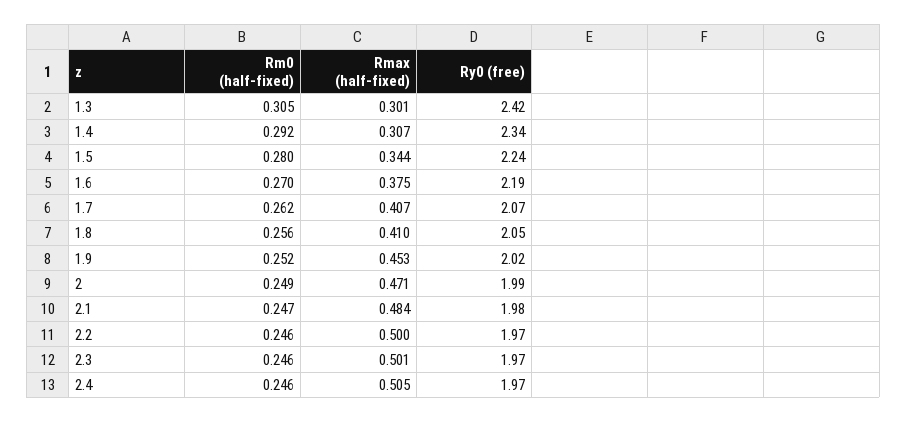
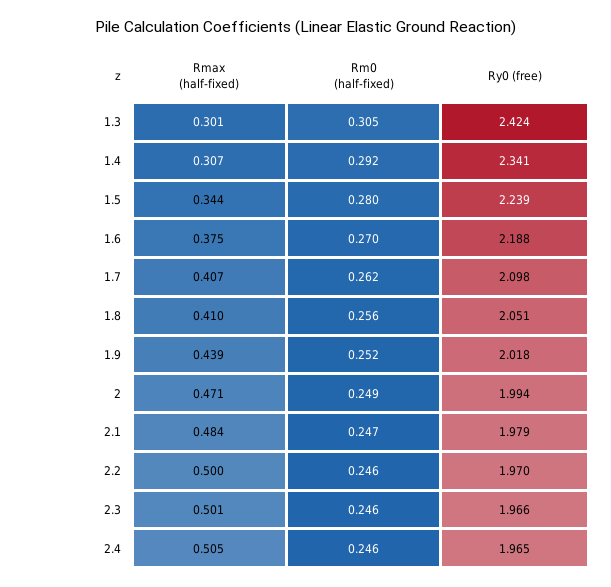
Ry0 (free), 1.7: 2.07 -> 2.098
Rmax (half-fixed), 1.9: 0.453 -> 0.439

